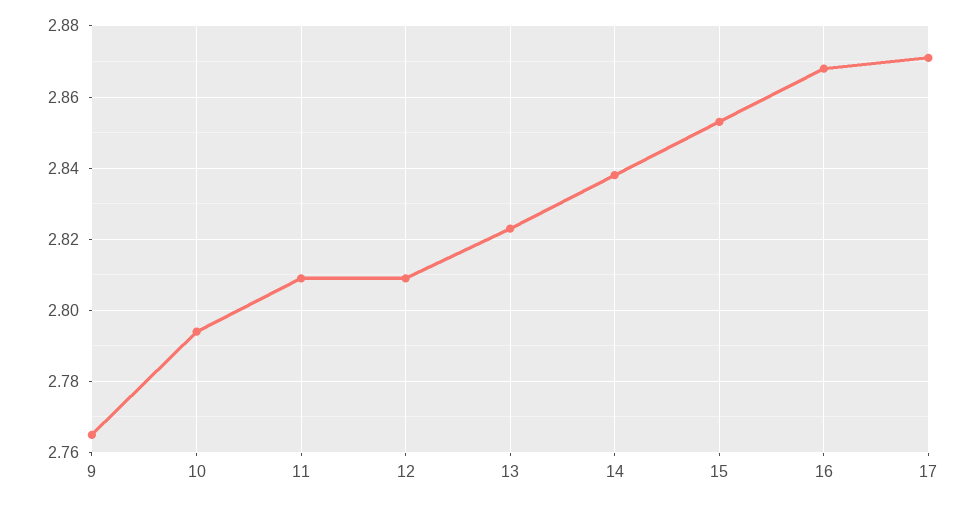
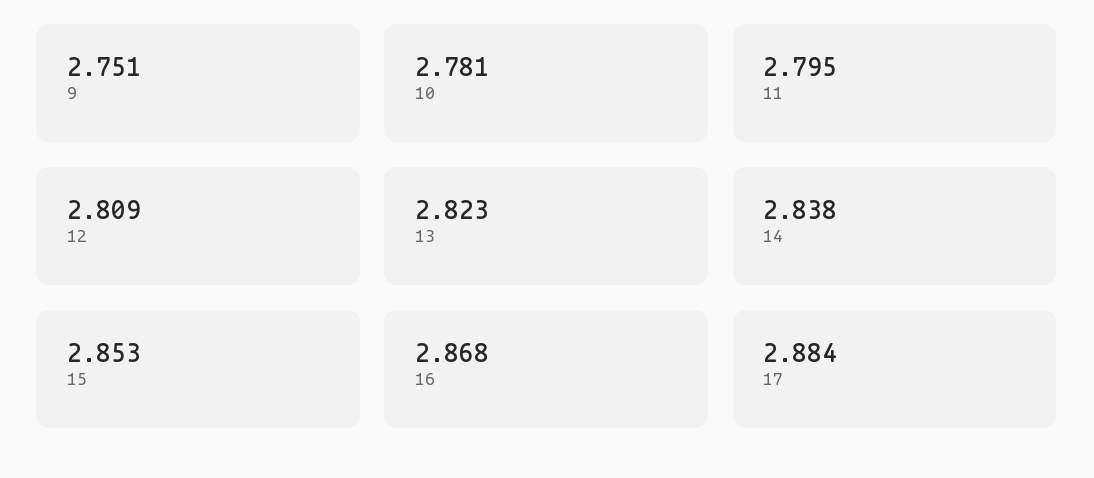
9: 2.765 -> 2.751
10: 2.795 -> 2.781
11: 2.81 -> 2.795
17: 2.87 -> 2.884

